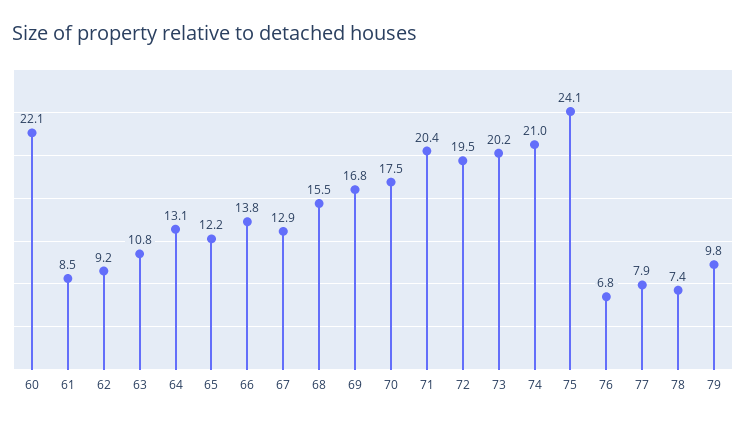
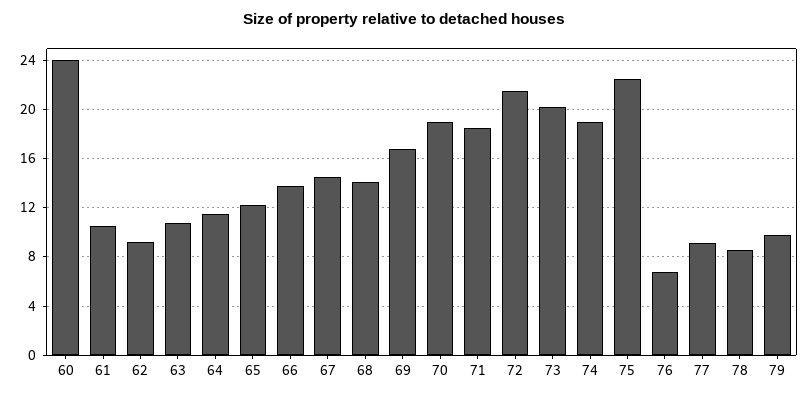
60: 22.1 -> 24
61: 8.5 -> 10.5
64: 13.1 -> 11.5
67: 12.9 -> 14.5
68: 15.5 -> 14
70: 17.5 -> 19
71: 20.4 -> 18.5
72: 19.5 -> 21.5
74: 21 -> 19
75: 24.1 -> 22.5
77: 7.9 -> 9
78: 7.4 -> 8.5

